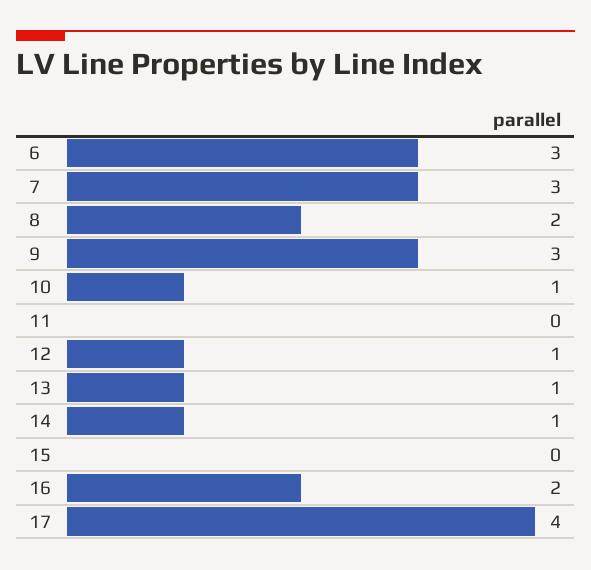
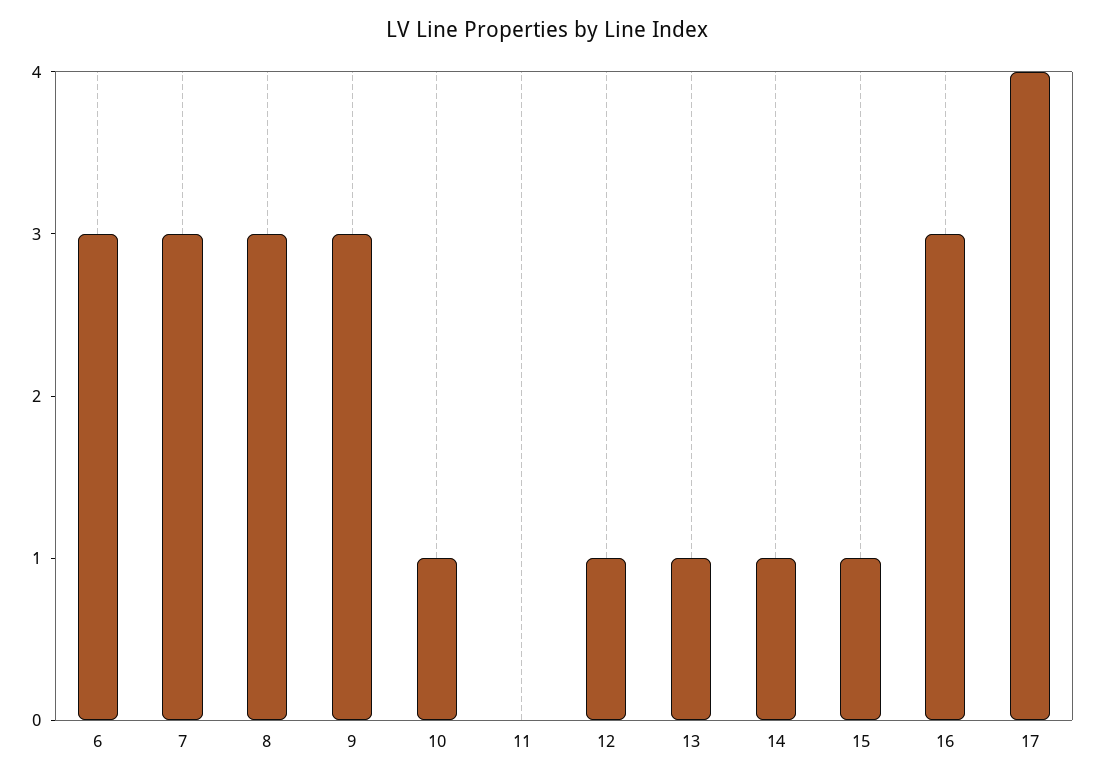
8: 2 -> 3
15: 0 -> 1
16: 2 -> 3

